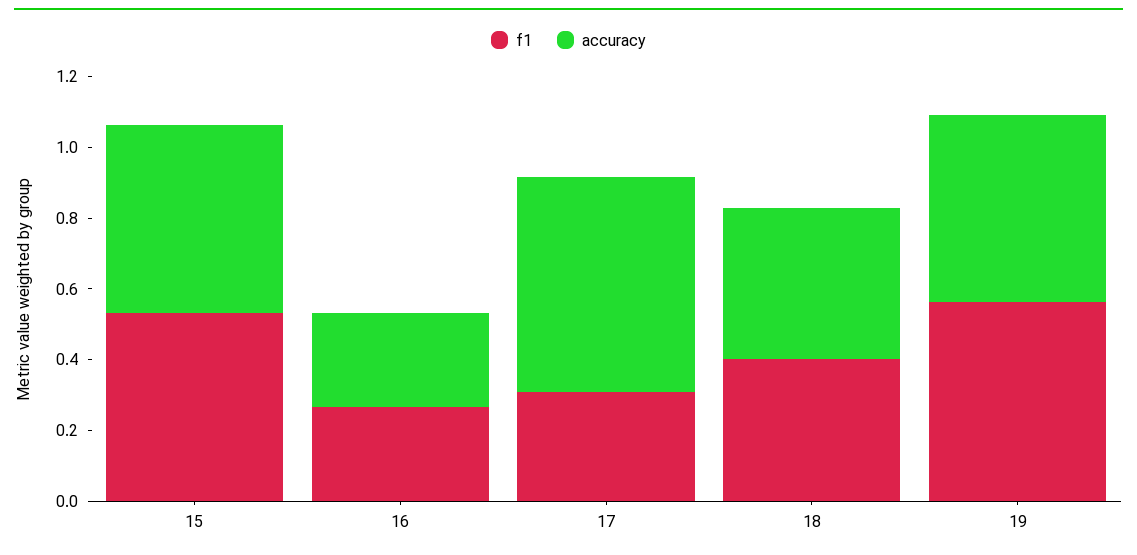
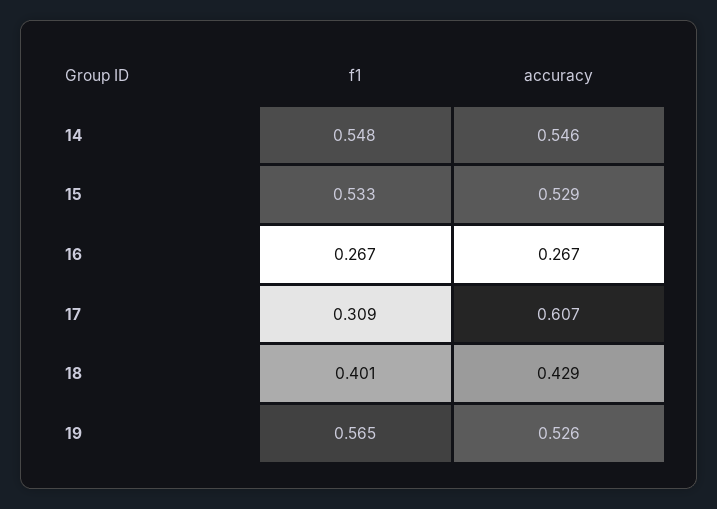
f1, 14: none -> 0.548
accuracy, 14: none -> 0.546

